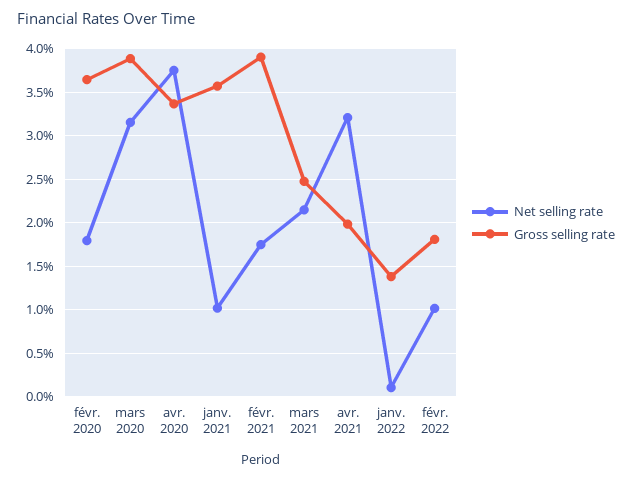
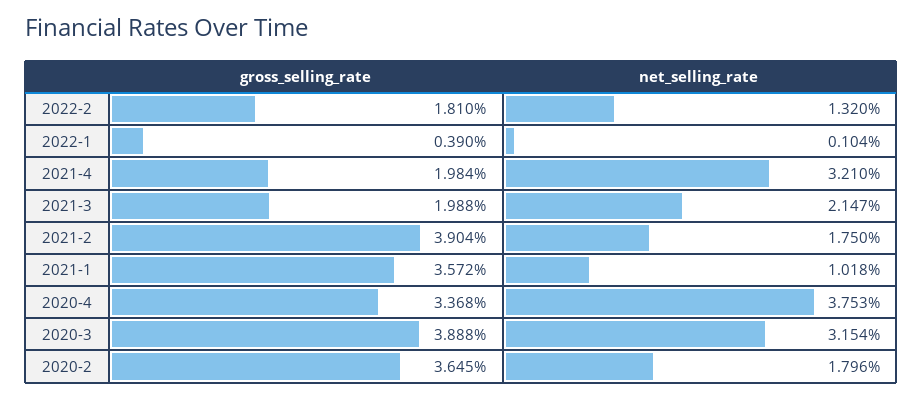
Gross selling rate, mars 2021: 2.5 -> 1.988
Gross selling rate, janv. 2022: 1.4 -> 0.39
Net selling rate, févr. 2022: 1 -> 1.32

